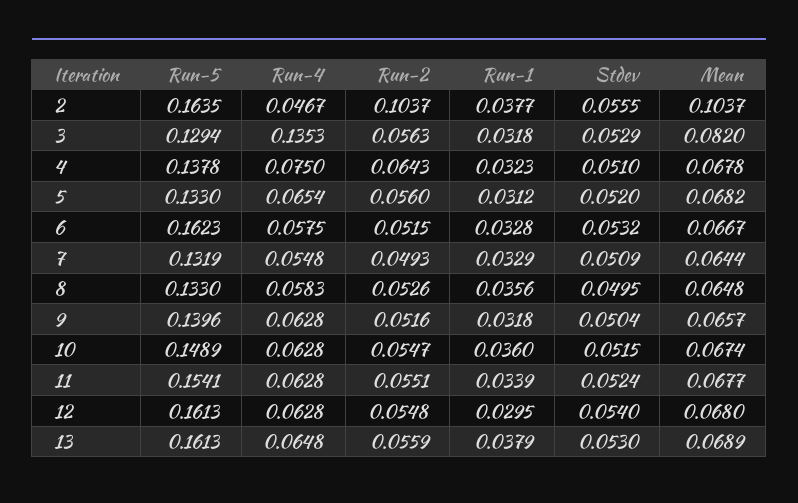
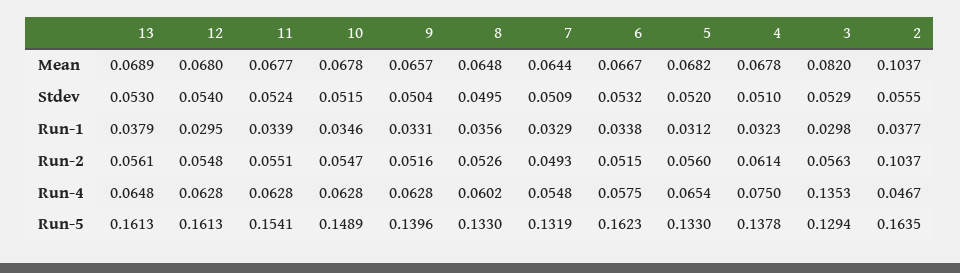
Run-1, 3: 0.0318 -> 0.0298
Run-2, 4: 0.0643 -> 0.0614
Run-1, 6: 0.0328 -> 0.0338
Run-4, 8: 0.0583 -> 0.0602
Run-1, 9: 0.0318 -> 0.0331
Run-1, 10: 0.036 -> 0.0346
Mean, 10: 0.0674 -> 0.0678
Run-2, 13: 0.0559 -> 0.0561

